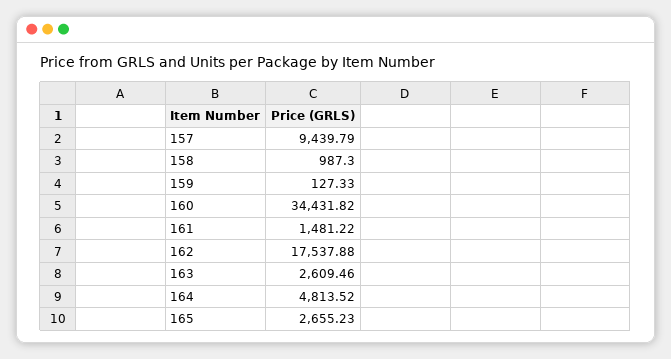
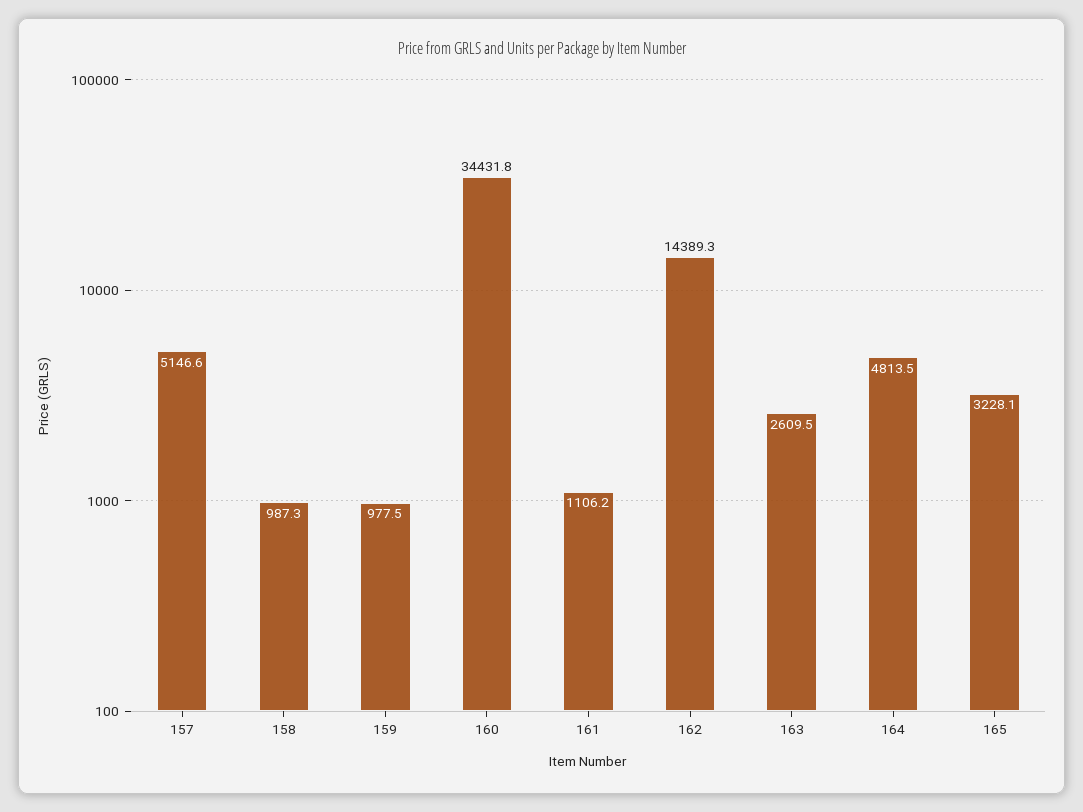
157: 9439.79 -> 5146.6
159: 127.33 -> 977.5
161: 1481.22 -> 1106.2
162: 17537.88 -> 14389.3
165: 2655.23 -> 3228.1

